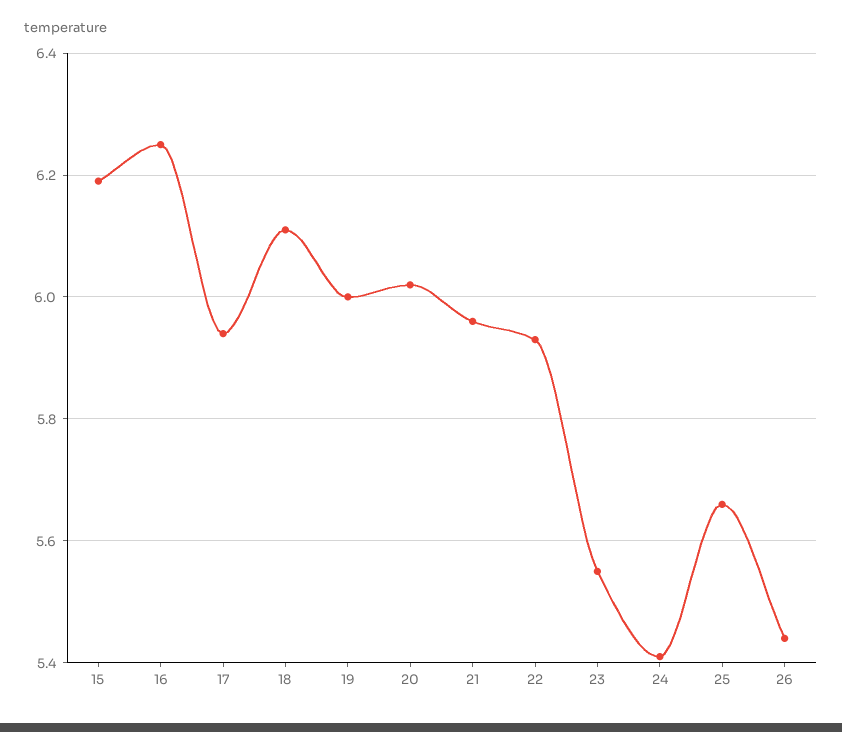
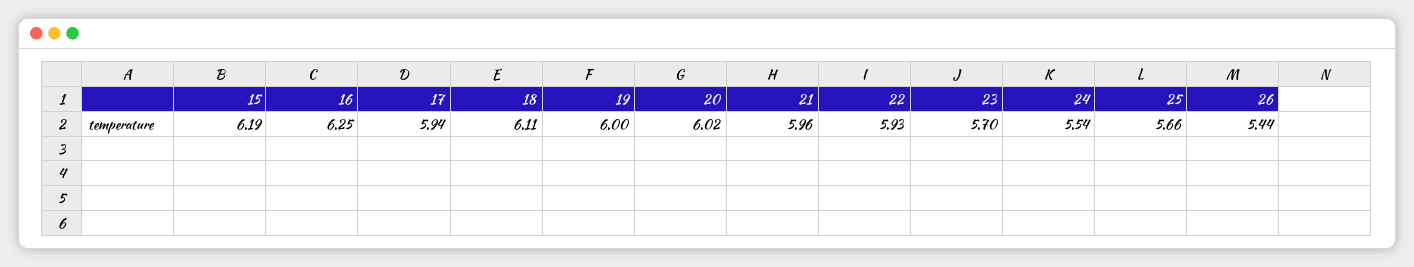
23: 5.55 -> 5.7
24: 5.4 -> 5.54

